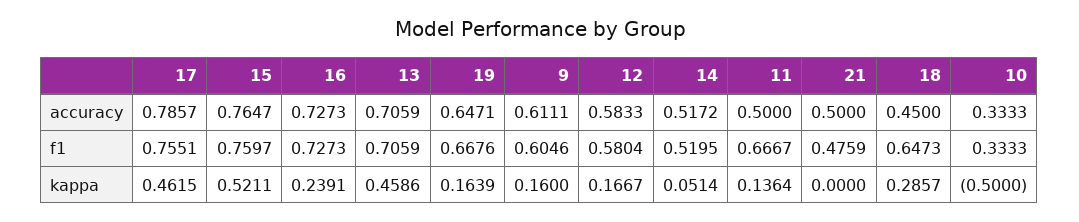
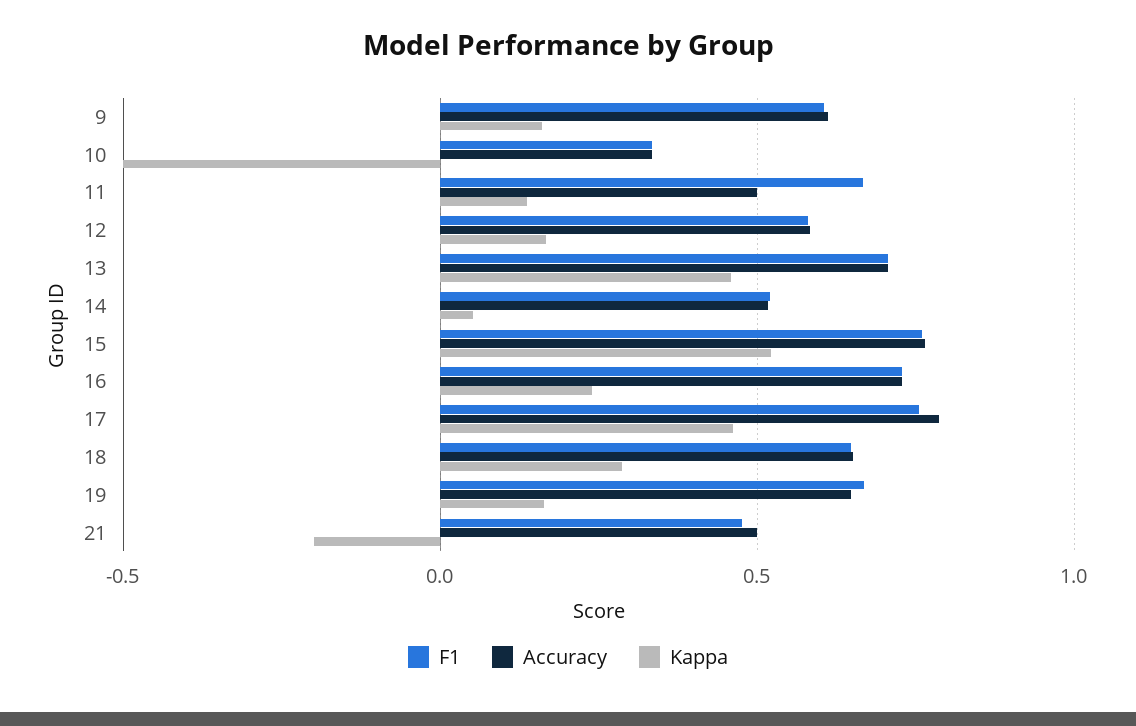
accuracy, 18: 0.45 -> 0.65
kappa, 21: 0 -> -0.2

